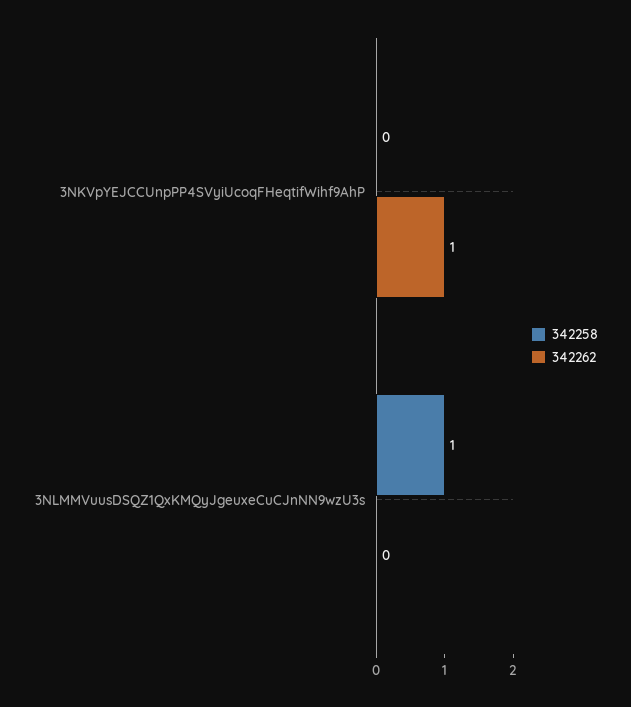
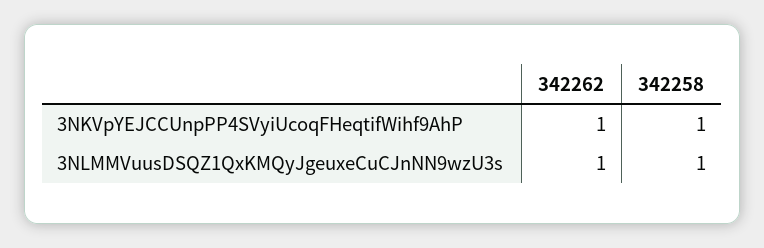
342258, 3NKVpYEJCCUnpPP4SVyiUcoqFHeqtifWihf9AhP: 0 -> 1
342262, 3NLMMVuusDSQZ1QxKMQyJgeuxeCuCJnNN9wzU3s: 0 -> 1

